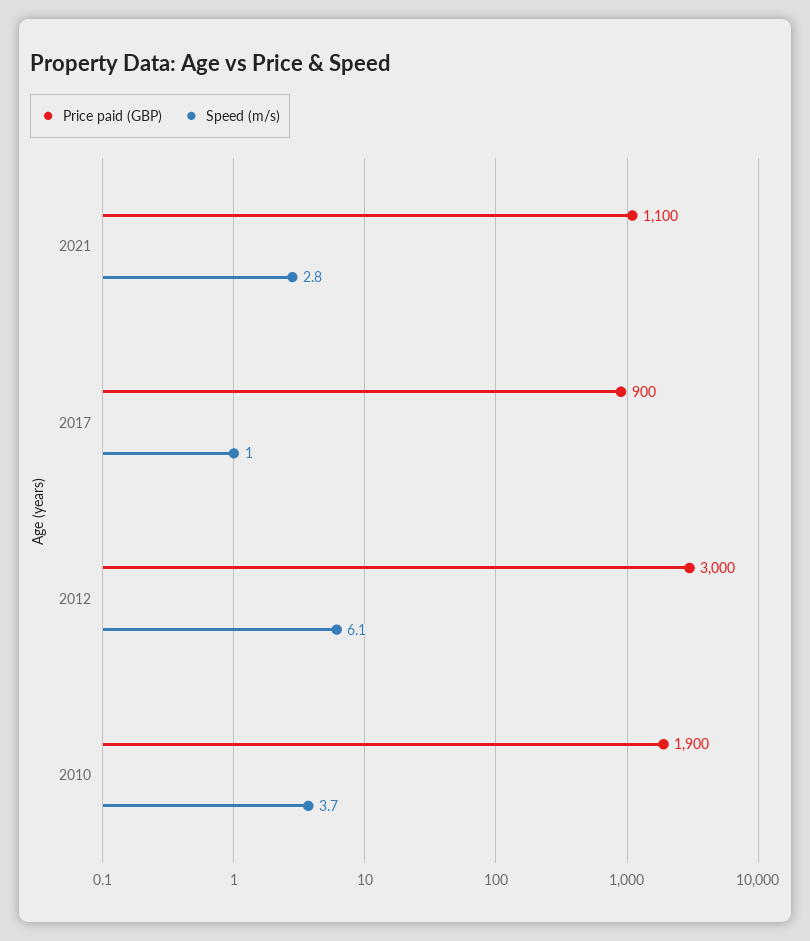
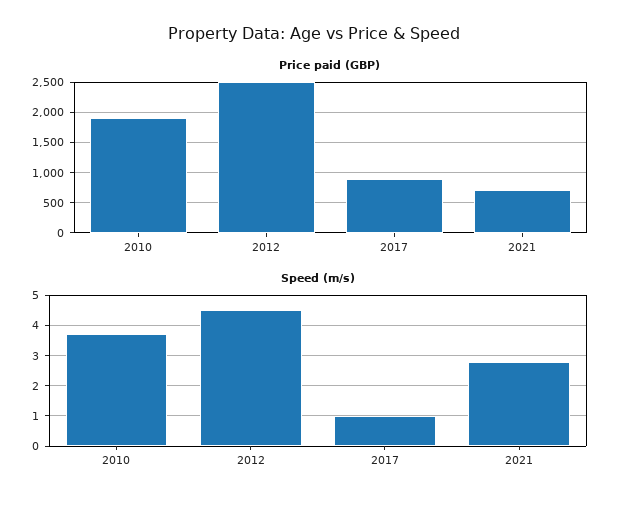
Price paid (GBP), 2021: 1100 -> 700
Price paid (GBP), 2012: 3000 -> 2500
Speed (m/s), 2012: 6.1 -> 4.5

